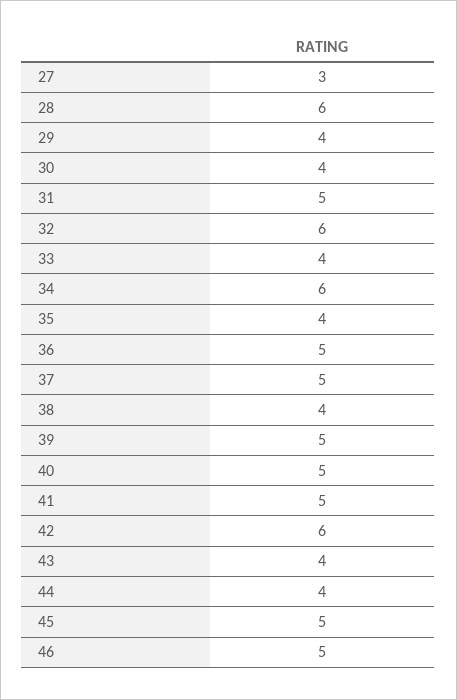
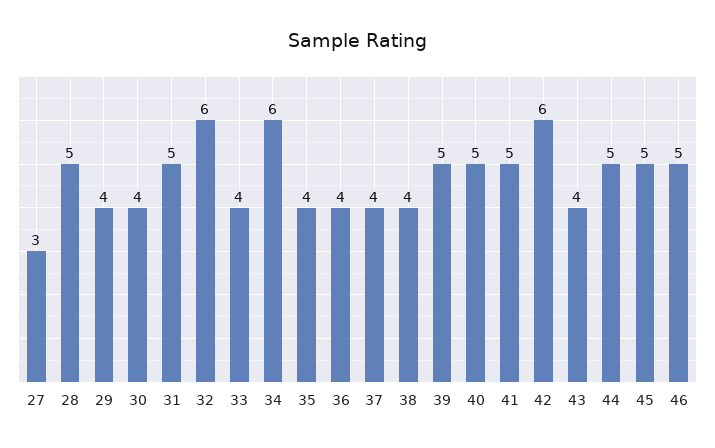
28: 6 -> 5
36: 5 -> 4
37: 5 -> 4
44: 4 -> 5

